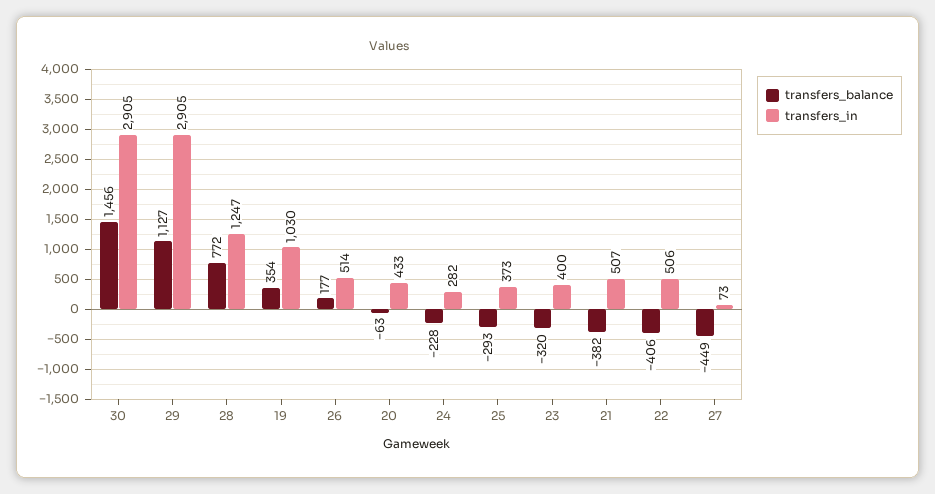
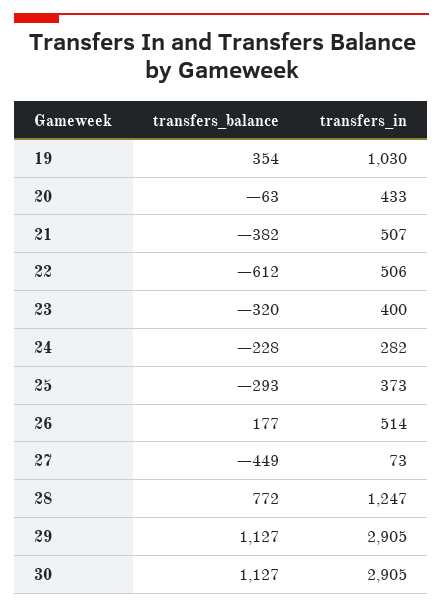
transfers_balance, 30: 1456 -> 1127
transfers_balance, 22: -406 -> -612

